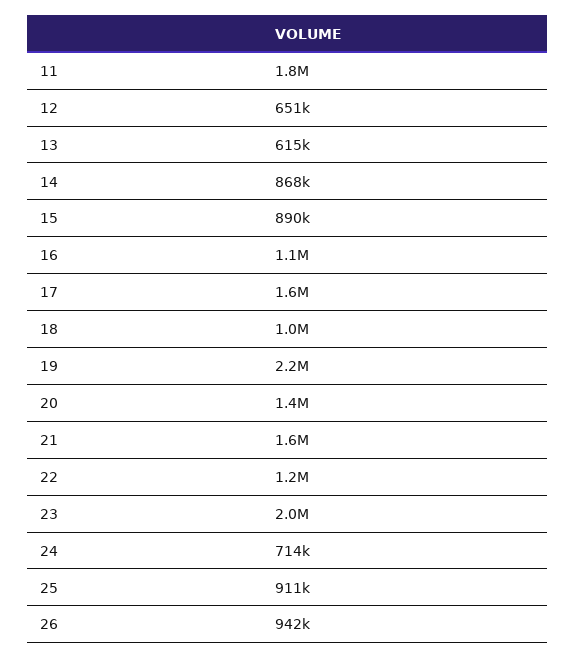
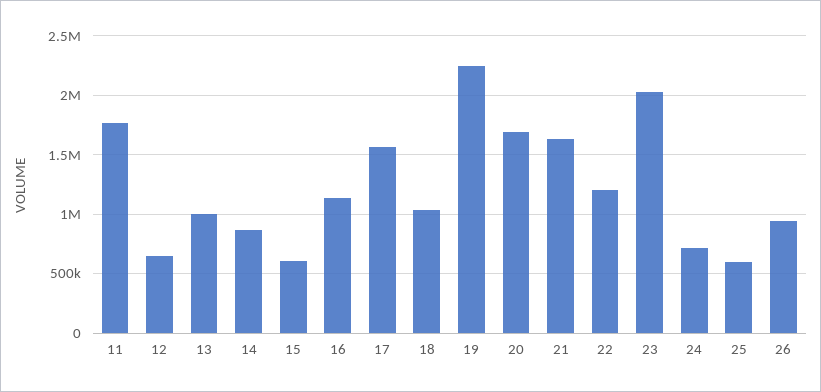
13: 615000 -> 1000000
15: 890000 -> 600000
20: 1400000 -> 1700000
25: 911000 -> 600000

